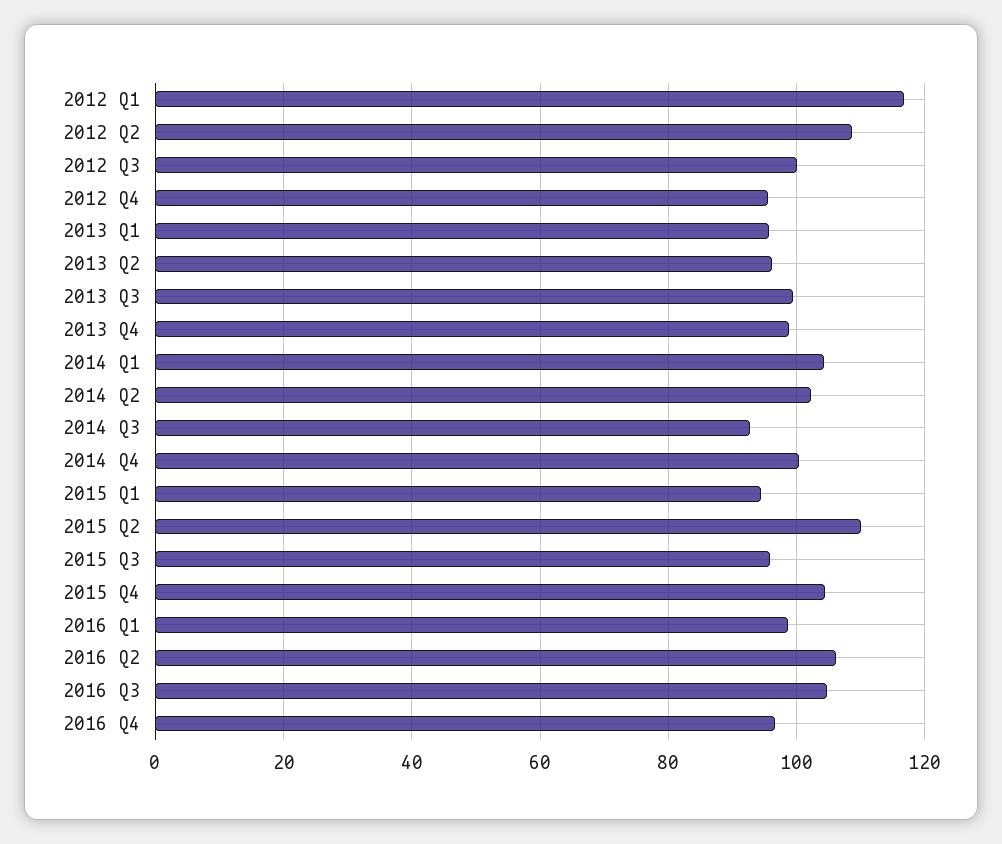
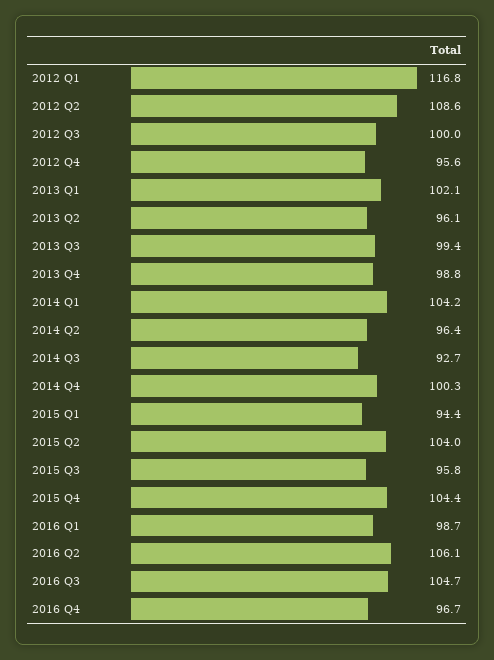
2013 Q1: 96 -> 102.1
2014 Q2: 102 -> 96.4
2015 Q2: 110 -> 104

